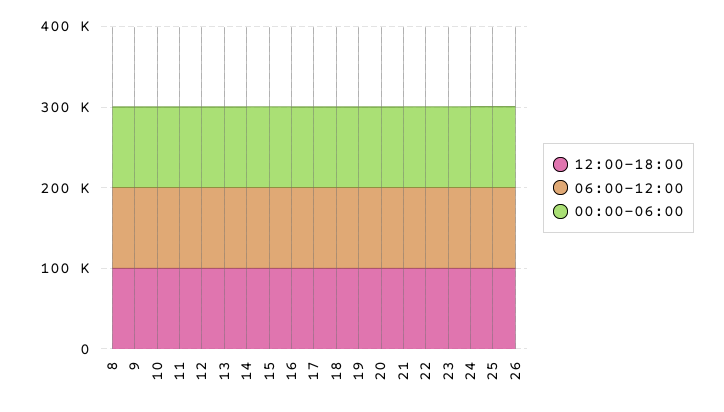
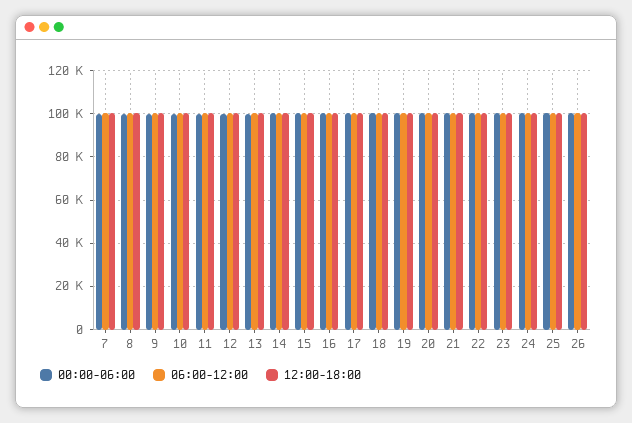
00:00-06:00, 7: none -> 100000
06:00-12:00, 7: none -> 100000
12:00-18:00, 7: none -> 100000

